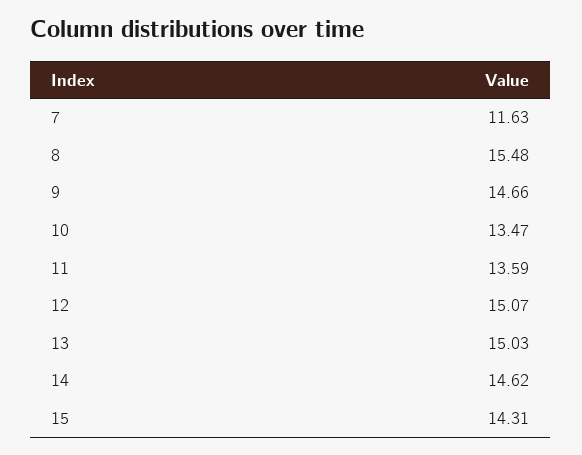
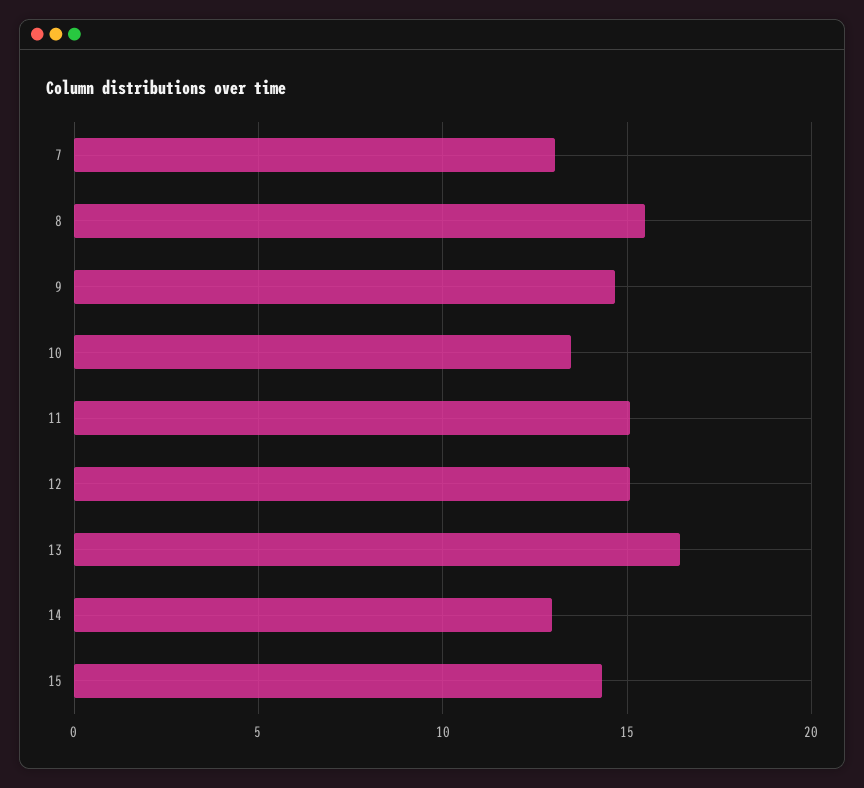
7: 11.63 -> 13
11: 13.59 -> 15
13: 15.03 -> 16.5
14: 14.62 -> 13

